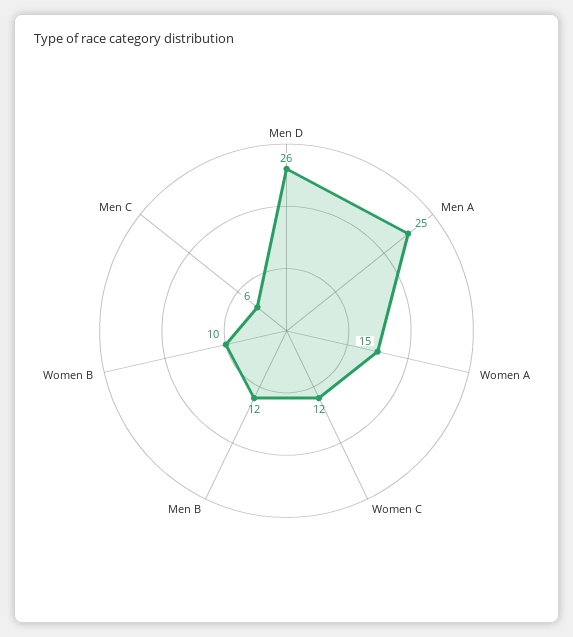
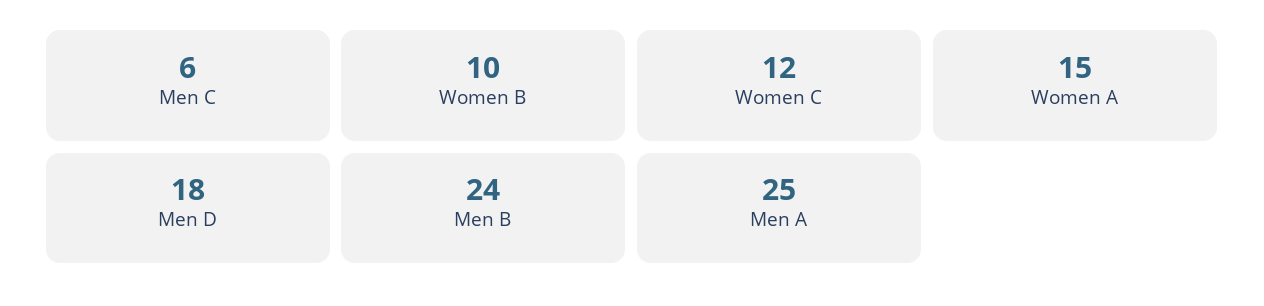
Men D: 26 -> 18
Men B: 12 -> 24

